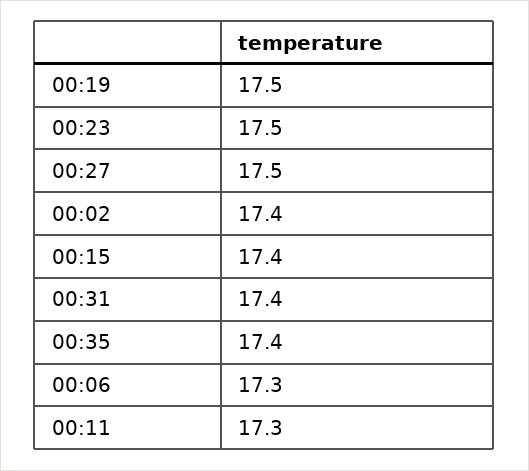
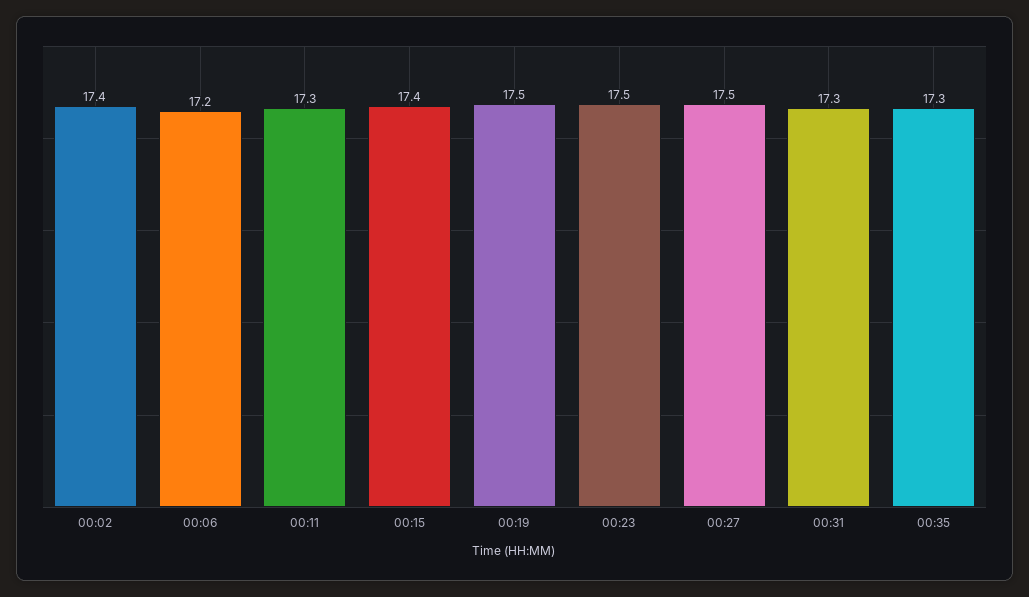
00:31: 17.4 -> 17.3
00:35: 17.4 -> 17.3
00:06: 17.3 -> 17.2

